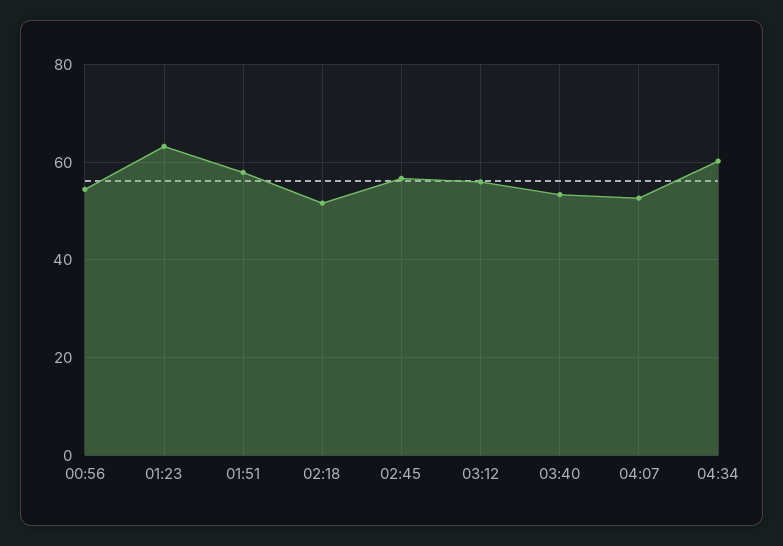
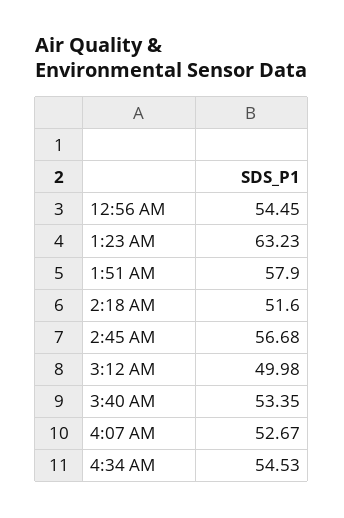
03:12: 56 -> 49.98
04:34: 60 -> 54.53

